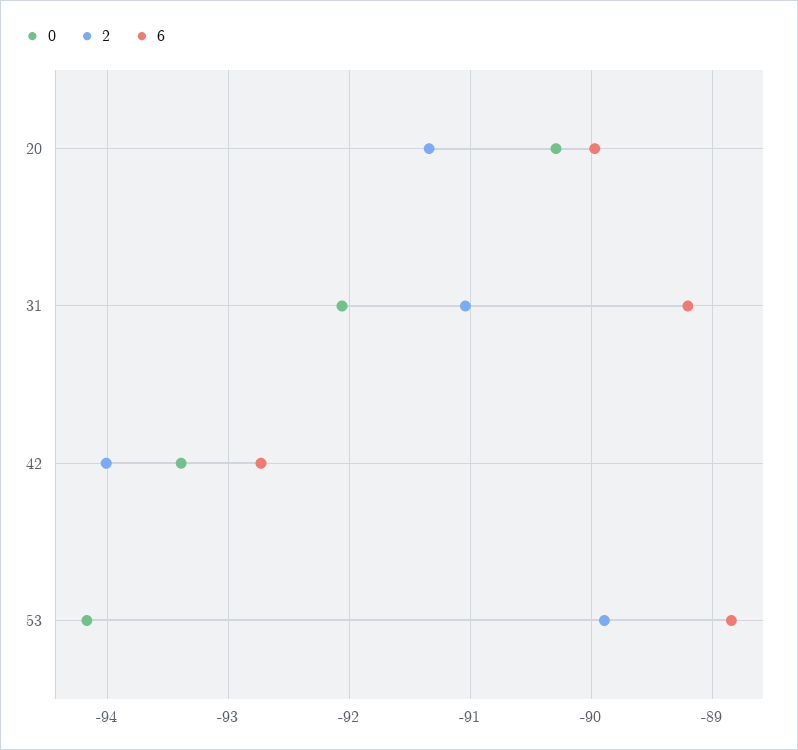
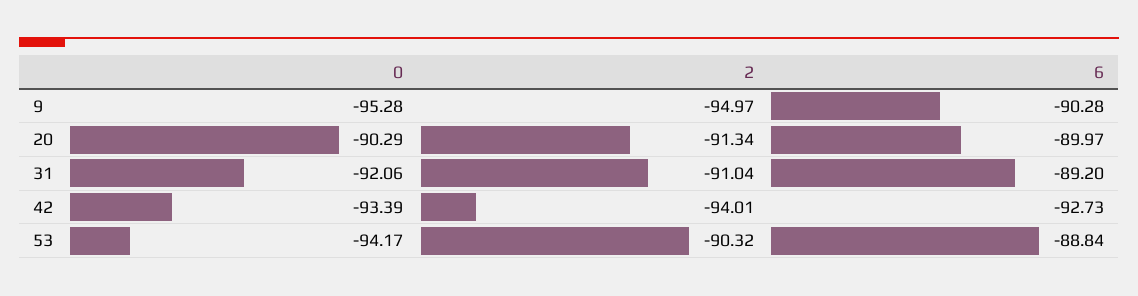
2, 53: -89.9 -> -90.32
0, 9: none -> -95.28
2, 9: none -> -94.97
6, 9: none -> -90.28

